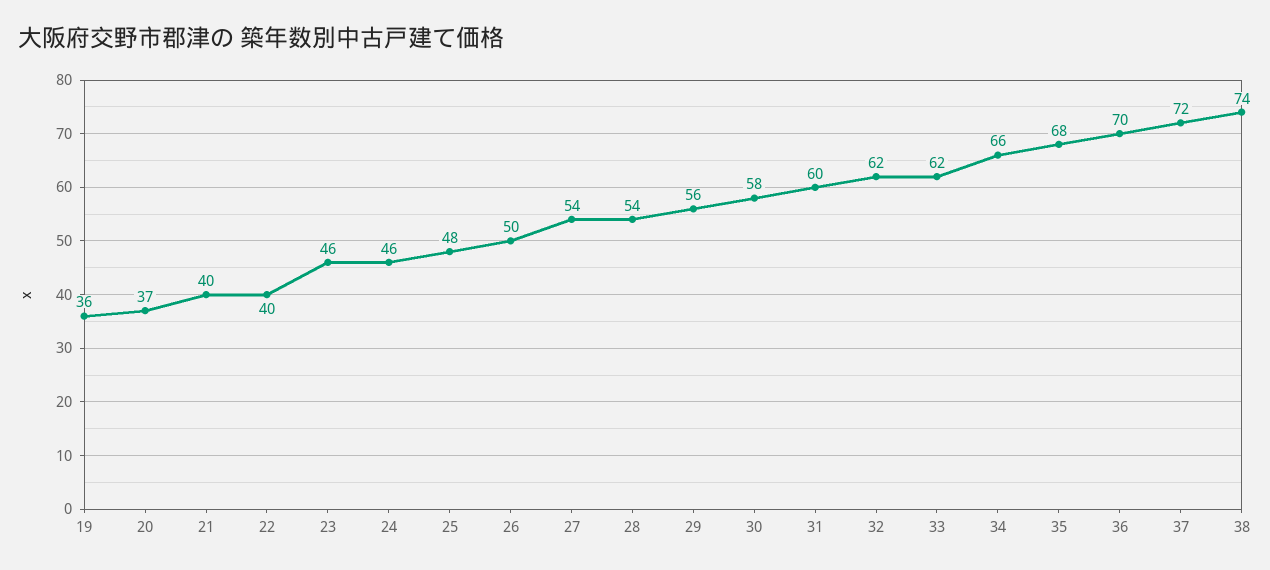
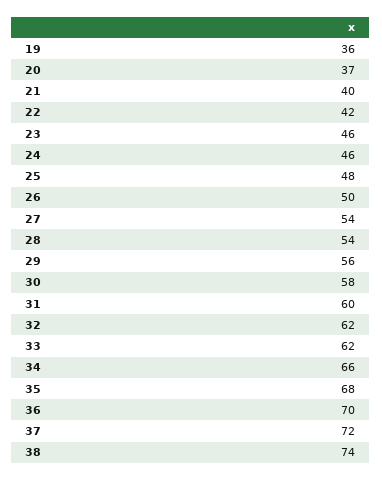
22: 40 -> 42

